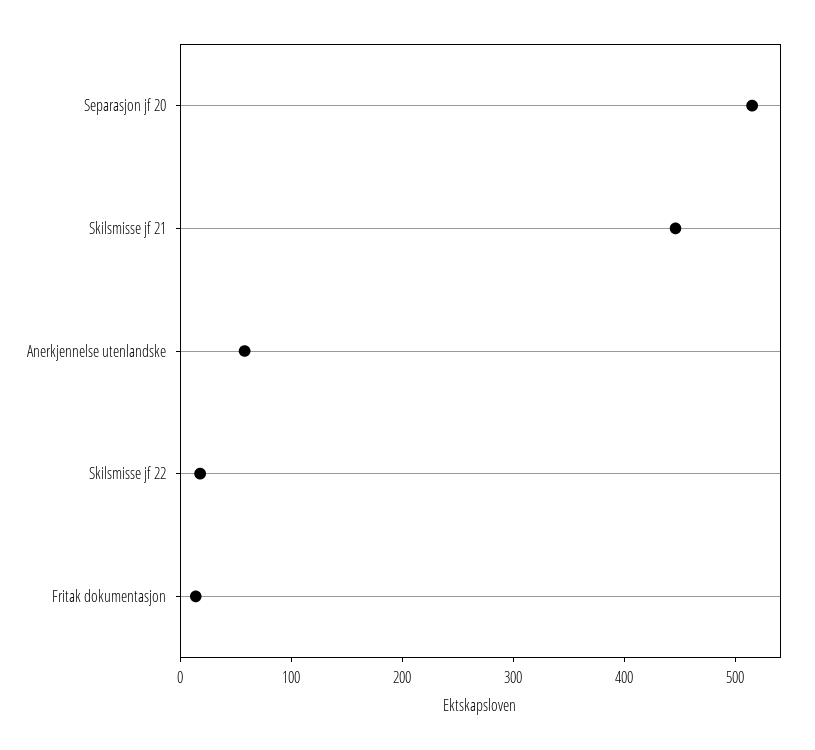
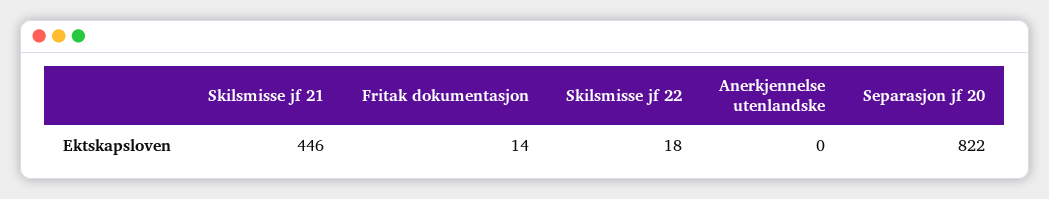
Separasjon jf 20: 520 -> 822
Anerkjennelse utenlandske: 60 -> 0

